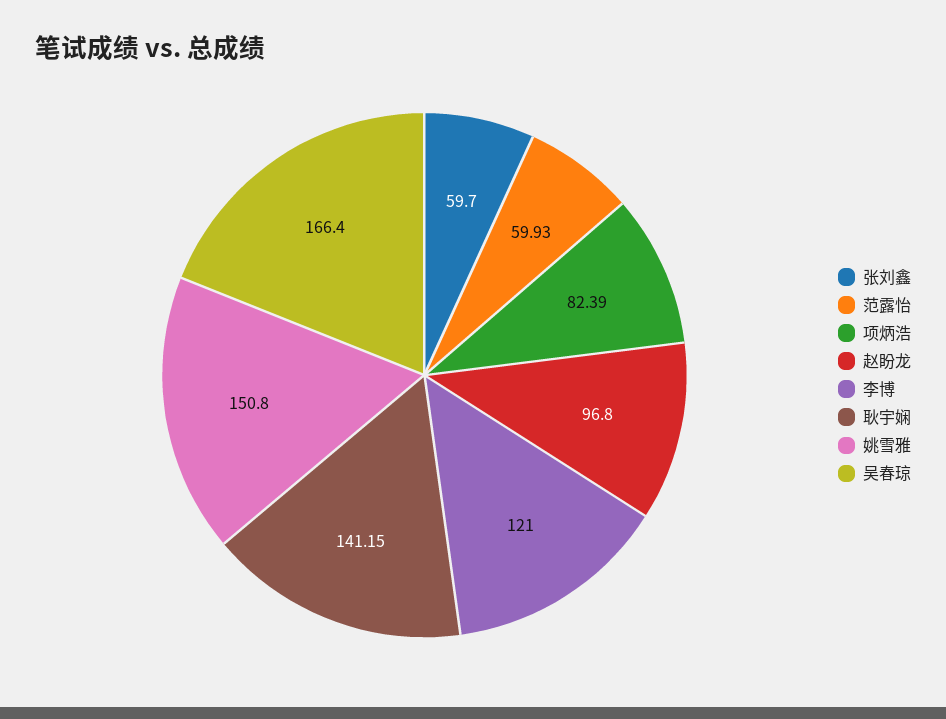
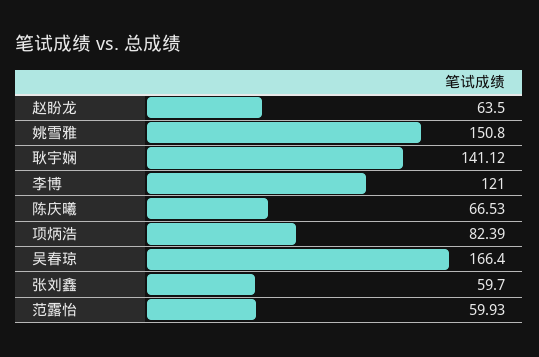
赵盼龙: 96.8 -> 63.5
耿宇娴: 141.15 -> 141.12
陈庆曦: none -> 66.53

